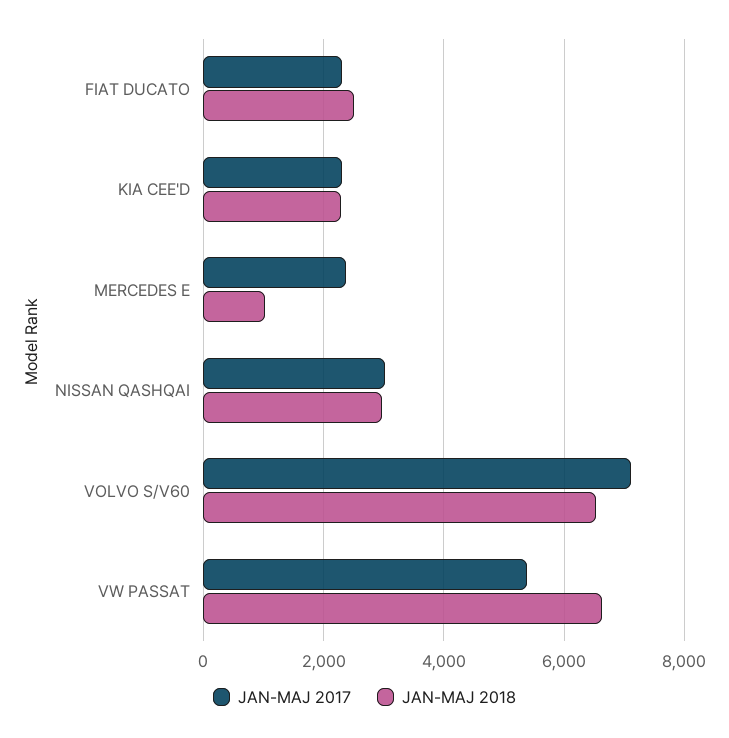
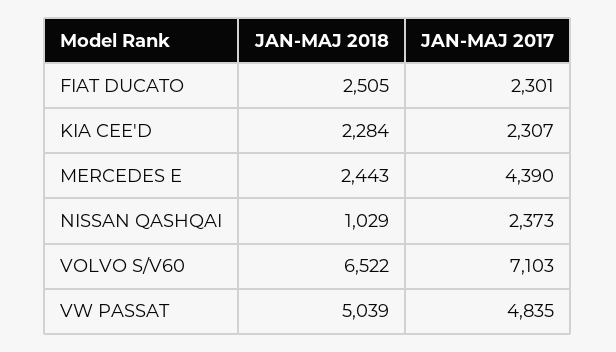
JAN-MAJ 2017, MERCEDES E: 2400 -> 4390
JAN-MAJ 2018, MERCEDES E: 1000 -> 2443
JAN-MAJ 2017, NISSAN QASHQAI: 3000 -> 2373
JAN-MAJ 2018, NISSAN QASHQAI: 3000 -> 1029
JAN-MAJ 2017, VW PASSAT: 5400 -> 4835
JAN-MAJ 2018, VW PASSAT: 6600 -> 5039

